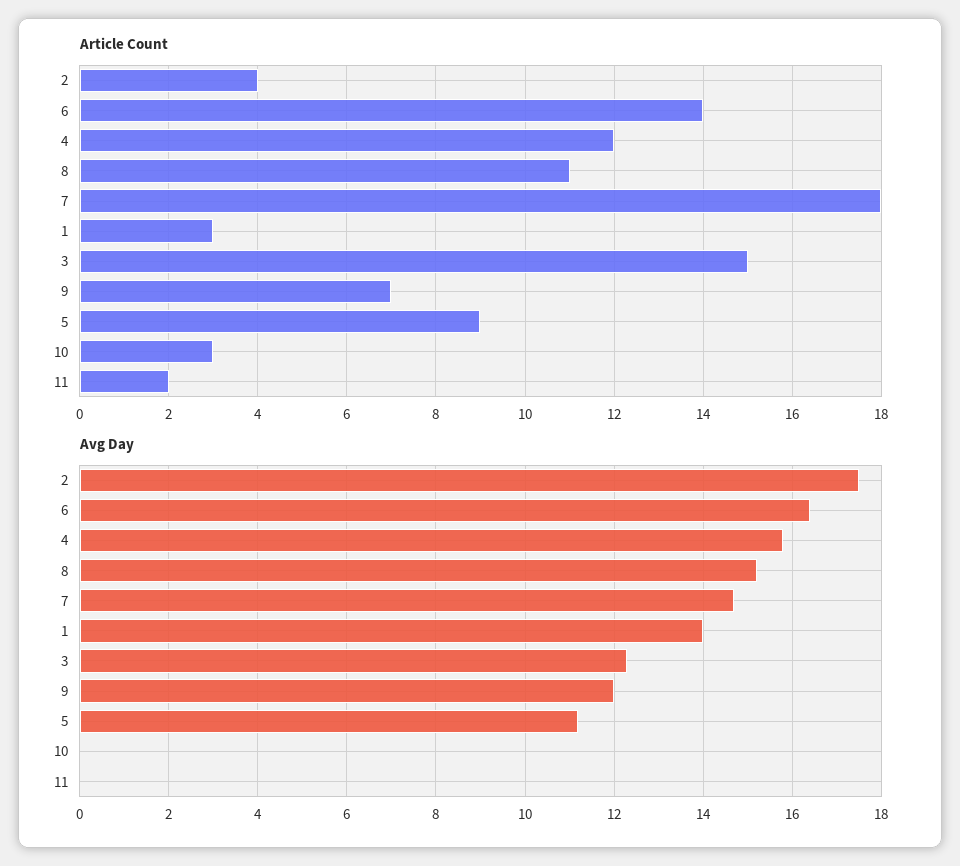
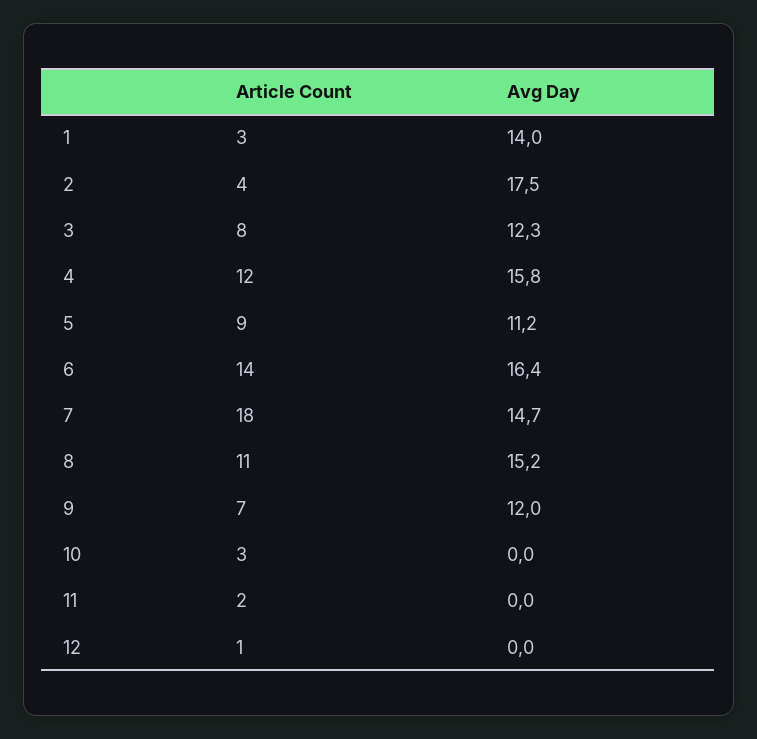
Article Count, 3: 15 -> 8
Article Count, 12: none -> 1
Avg Day, 12: none -> 0

